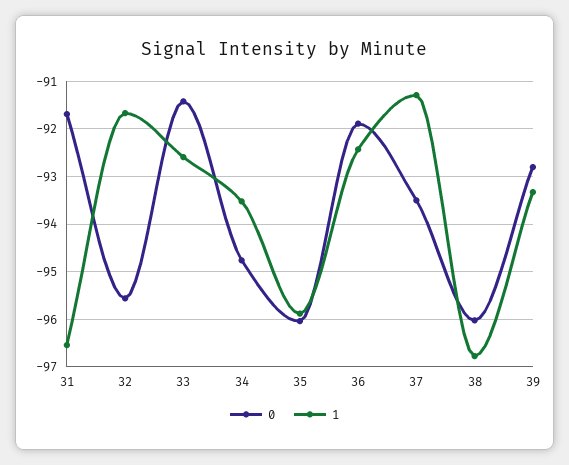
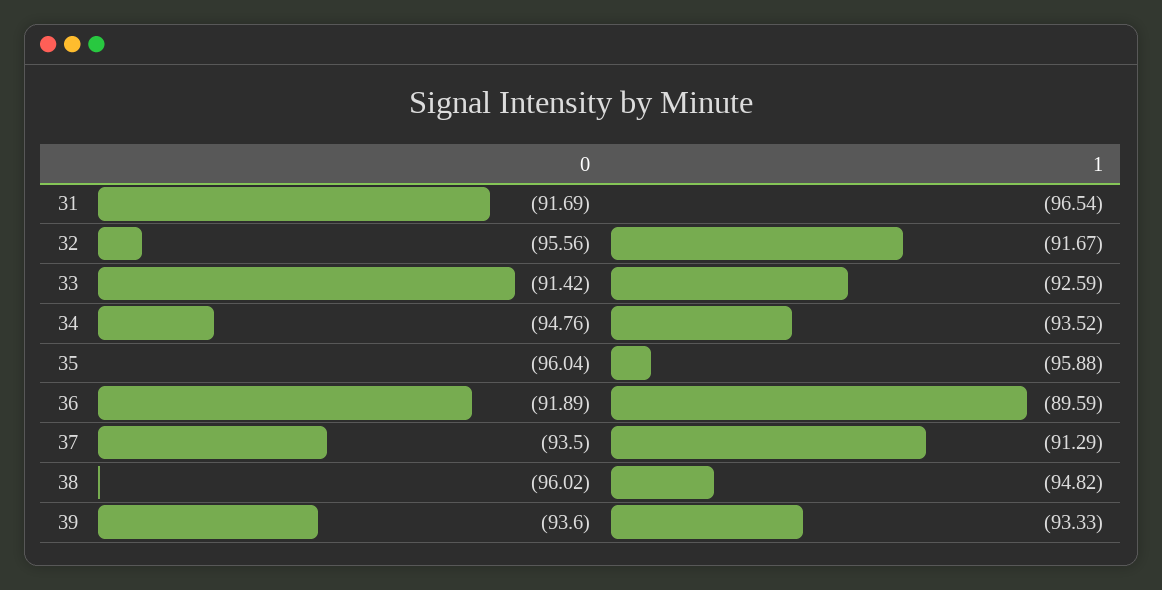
1, 36: -92.4 -> -89.59
1, 38: -96.8 -> -94.82
0, 39: -92.8 -> -93.6

